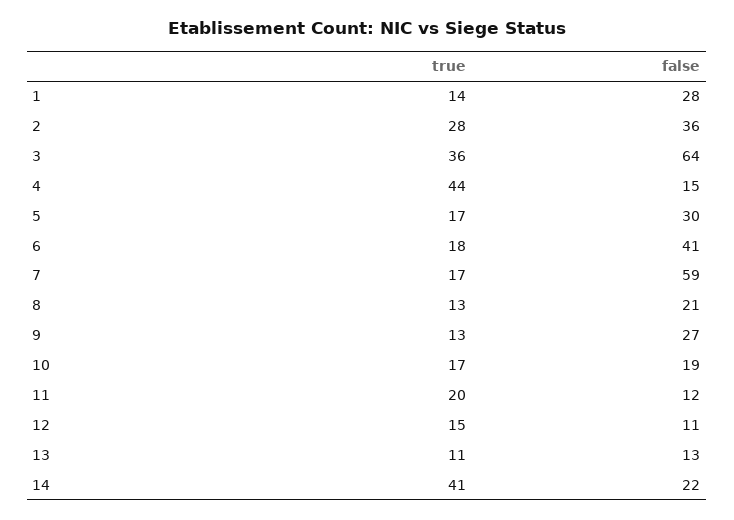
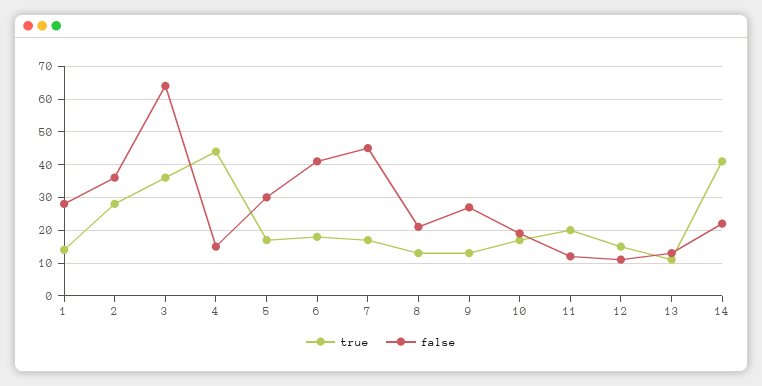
false, 7: 59 -> 45

